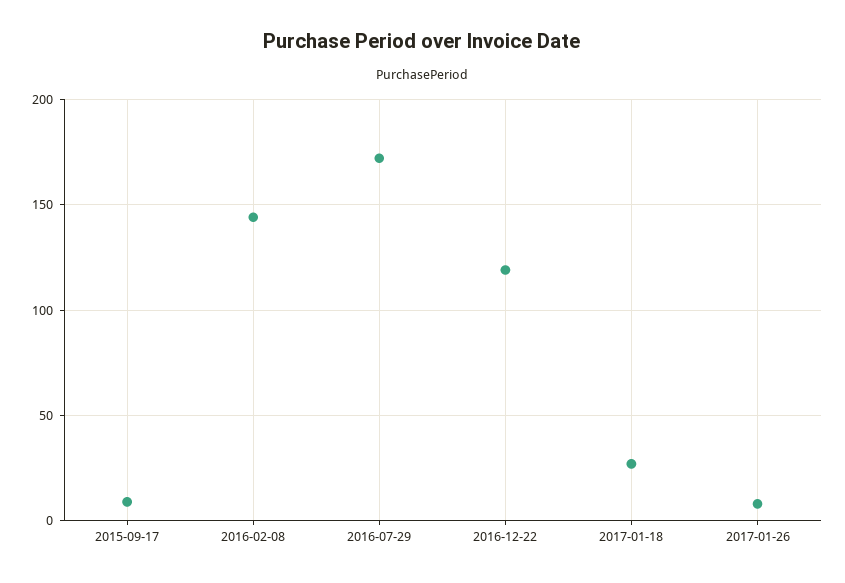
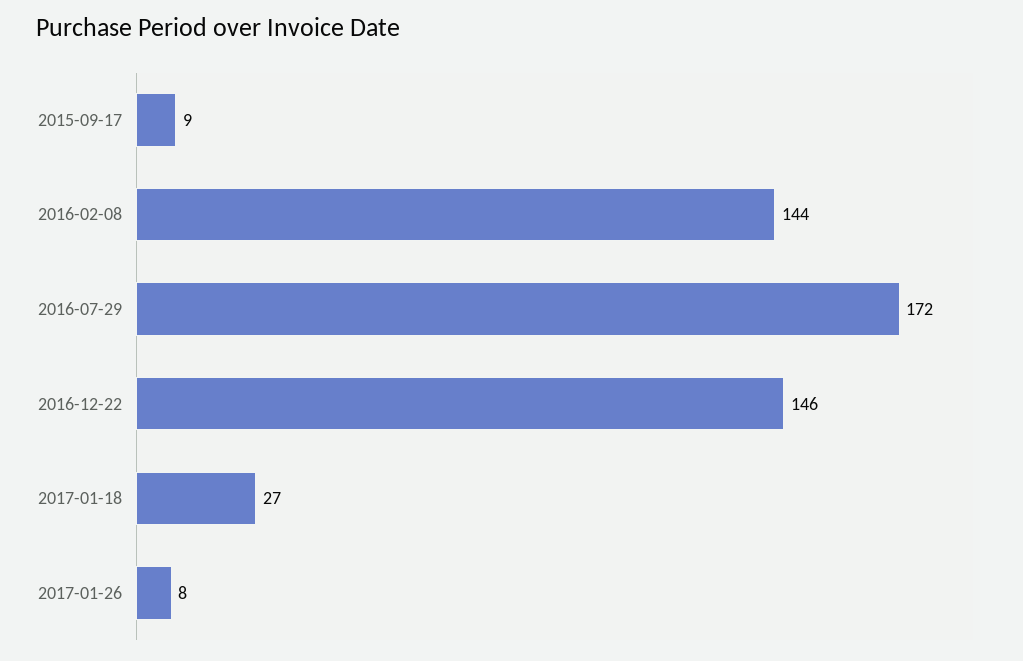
2016-12-22: 120 -> 146

